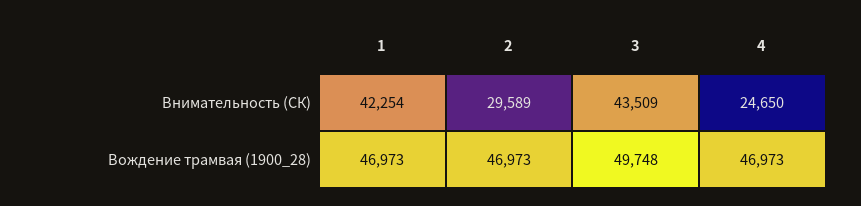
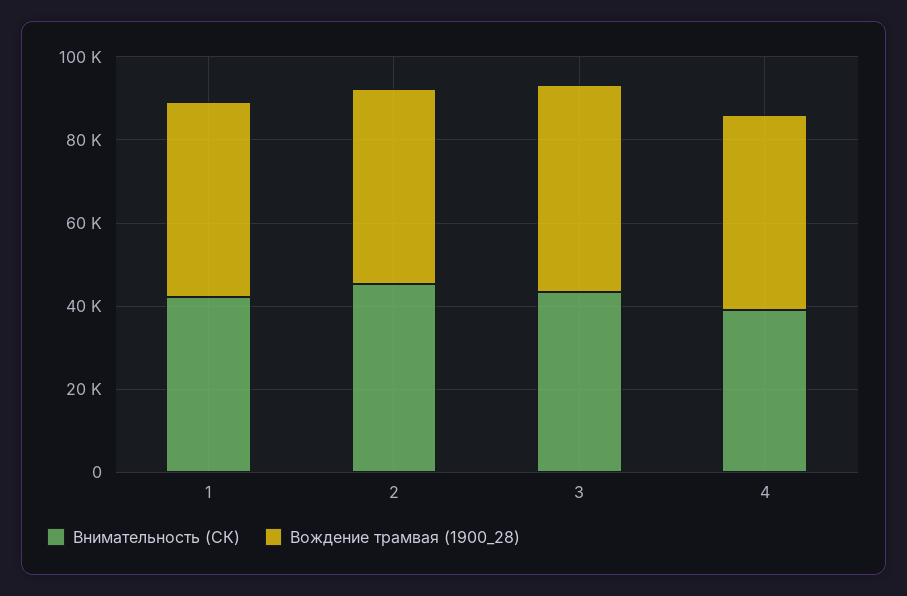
Внимательность (СК), 2: 29589 -> 45000
Внимательность (СК), 4: 24650 -> 40000

